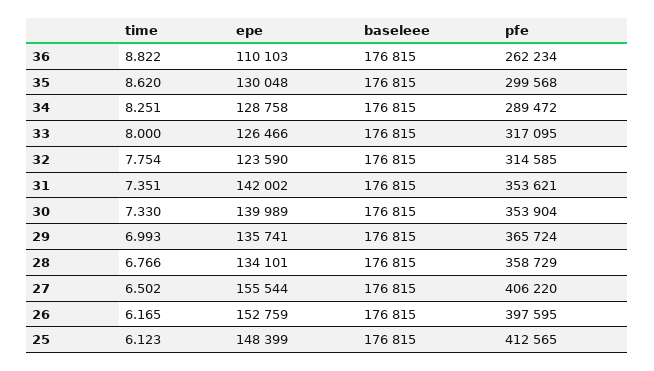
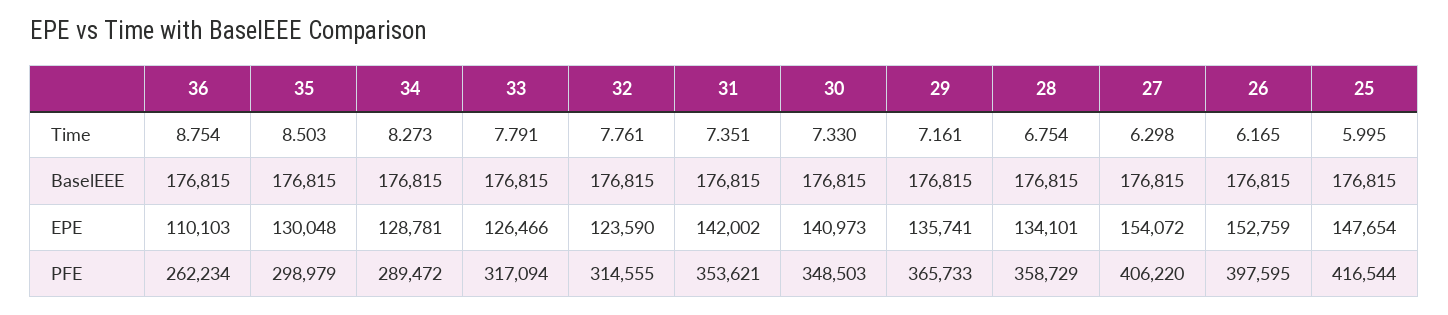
time, 36: 8.822 -> 8.754
time, 35: 8.62 -> 8.503
pfe, 35: 299568 -> 298979
time, 34: 8.251 -> 8.273
epe, 34: 128758 -> 128781
time, 33: 8 -> 7.791
pfe, 33: 317095 -> 317094
time, 32: 7.754 -> 7.761
pfe, 32: 314585 -> 314555
epe, 30: 139989 -> 140973
pfe, 30: 353904 -> 348503
time, 29: 6.993 -> 7.161
pfe, 29: 365724 -> 365733
time, 28: 6.766 -> 6.754
time, 27: 6.502 -> 6.298
epe, 27: 155544 -> 154072
time, 25: 6.123 -> 5.995
epe, 25: 148399 -> 147654
pfe, 25: 412565 -> 416544

